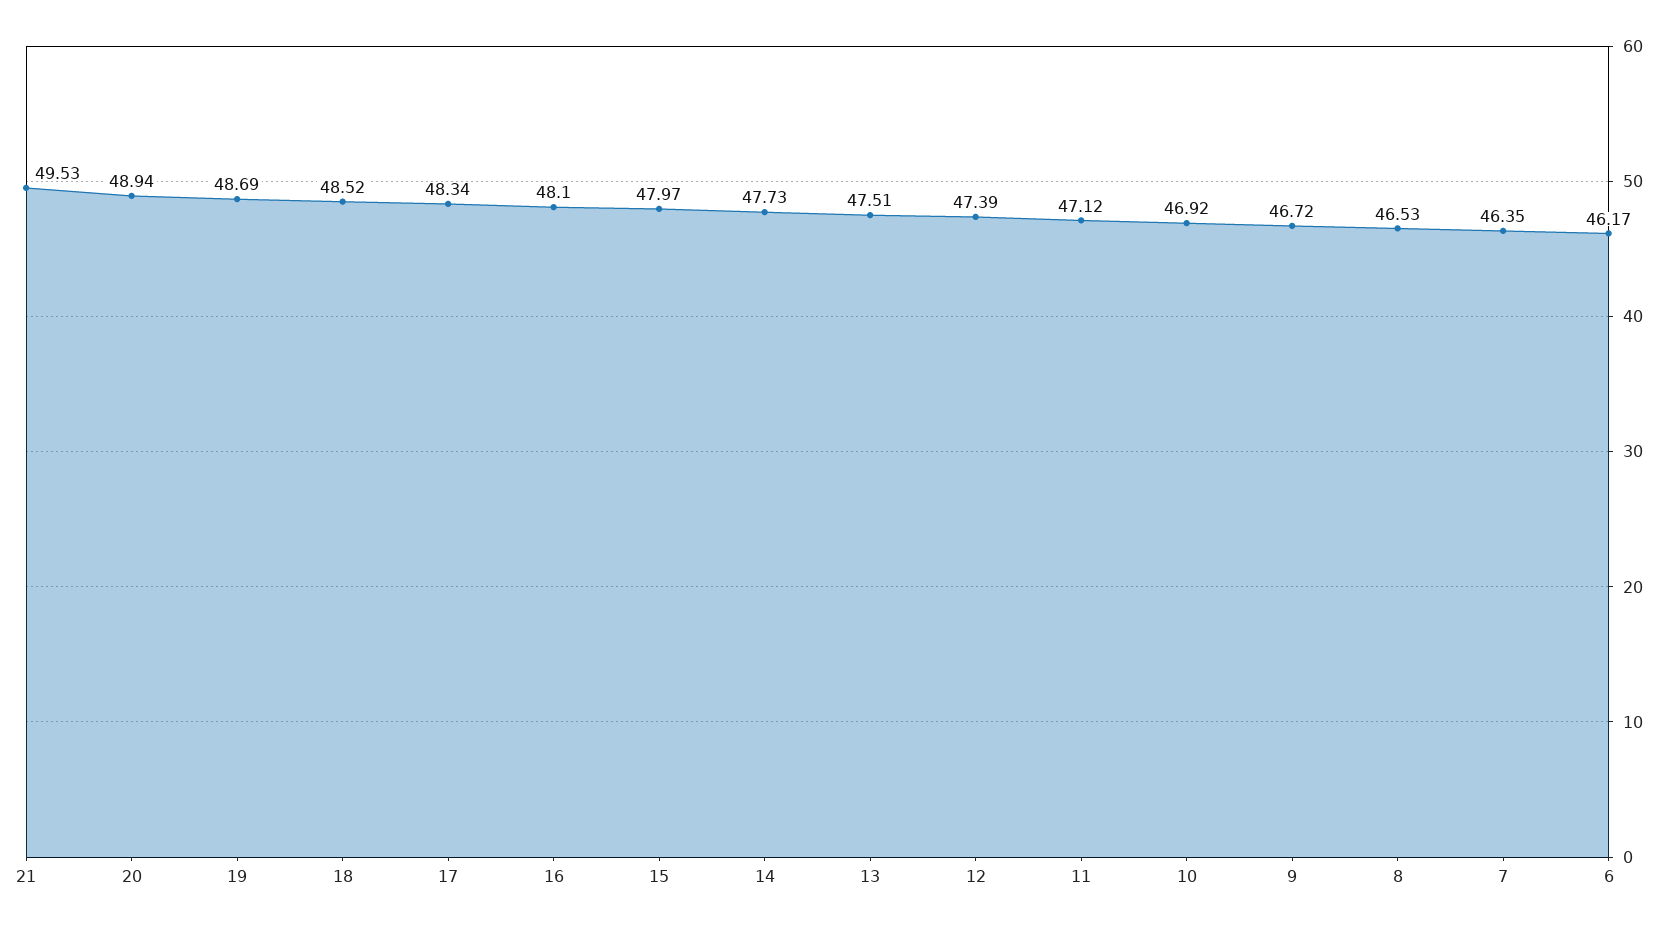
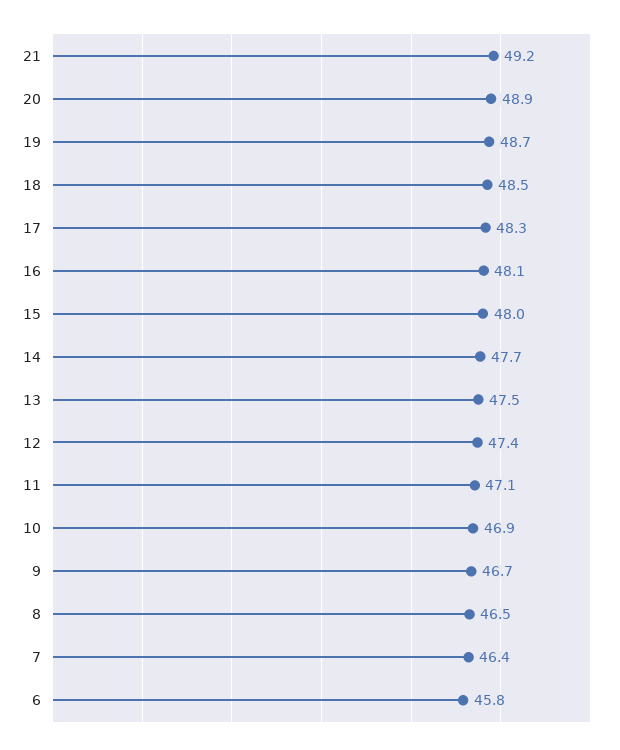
21: 49.53 -> 49.2
6: 46.17 -> 45.8

